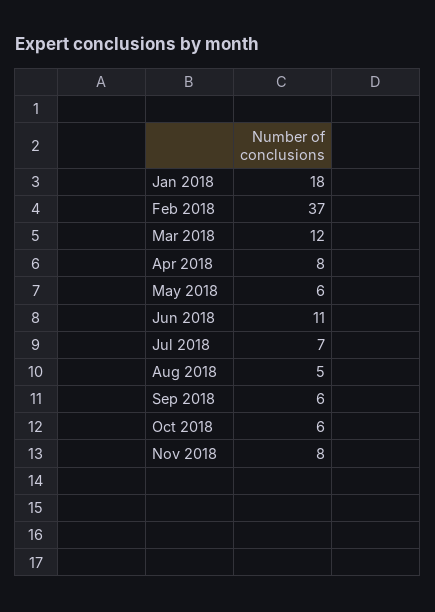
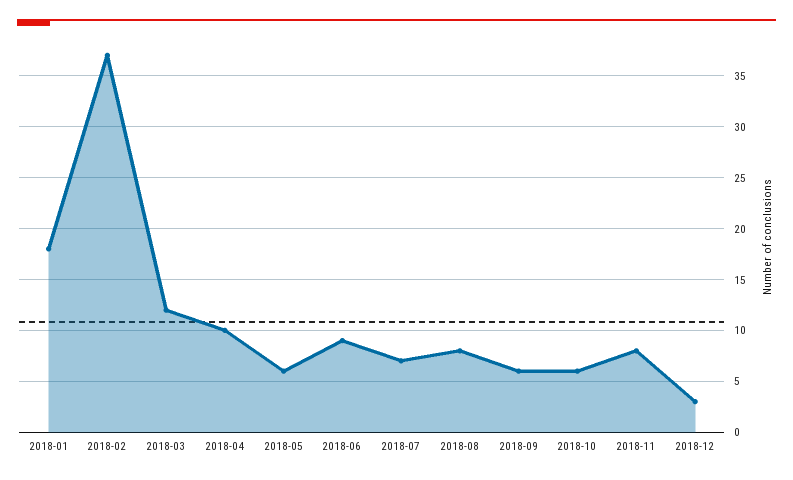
Apr 2018: 8 -> 10
Jun 2018: 11 -> 9
Aug 2018: 5 -> 8
2018-12: none -> 3

